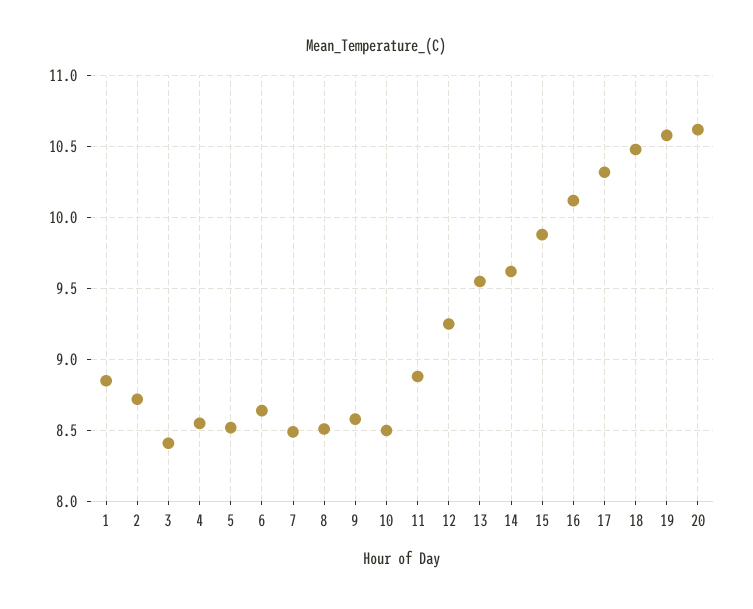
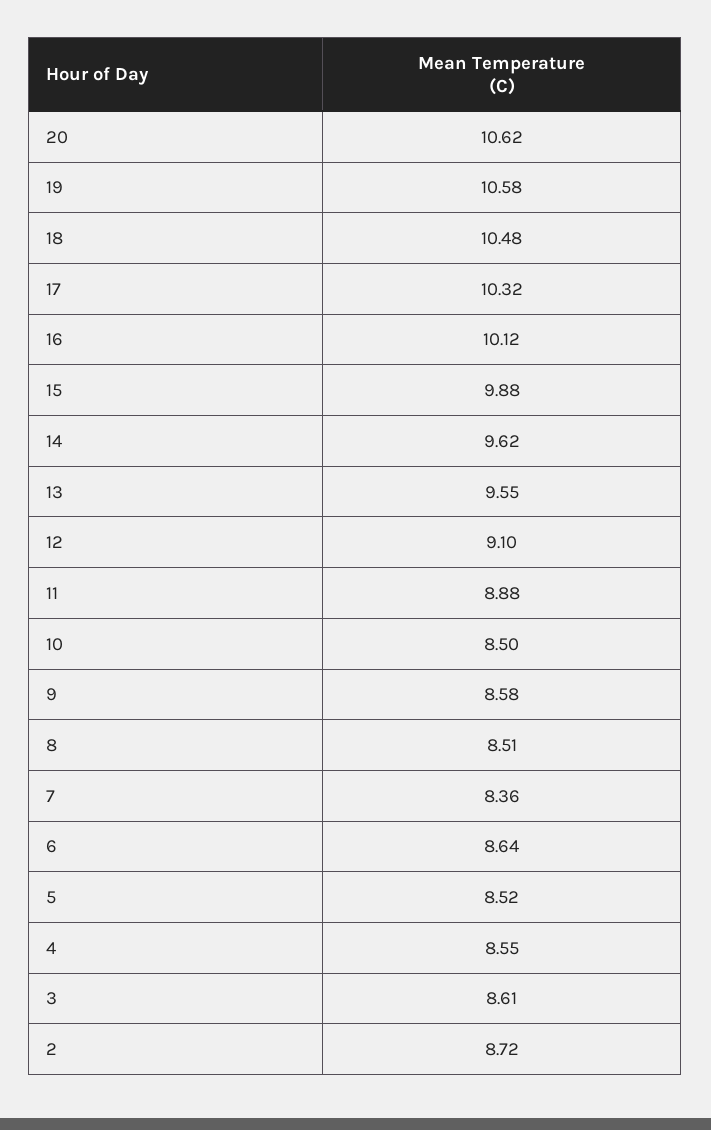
1: 8.85 -> none
3: 8.4 -> 8.61
7: 8.5 -> 8.36
12: 9.25 -> 9.1

